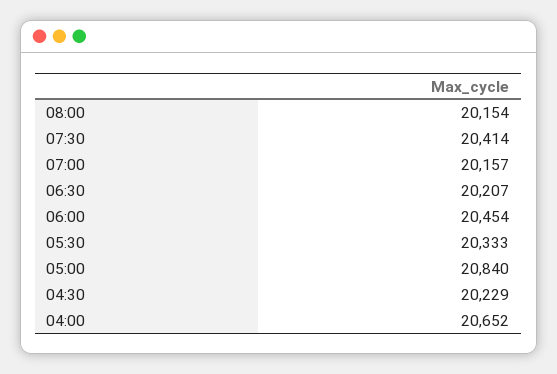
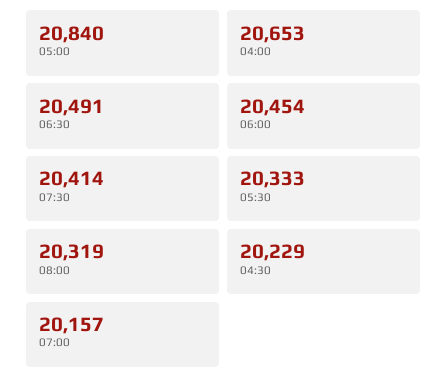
08:00: 20154 -> 20319
06:30: 20207 -> 20491
04:00: 20652 -> 20653

